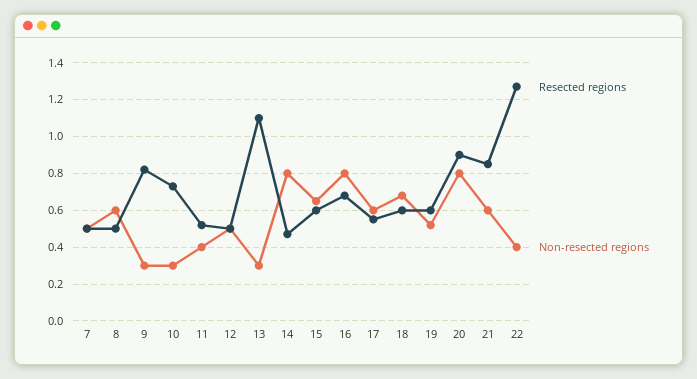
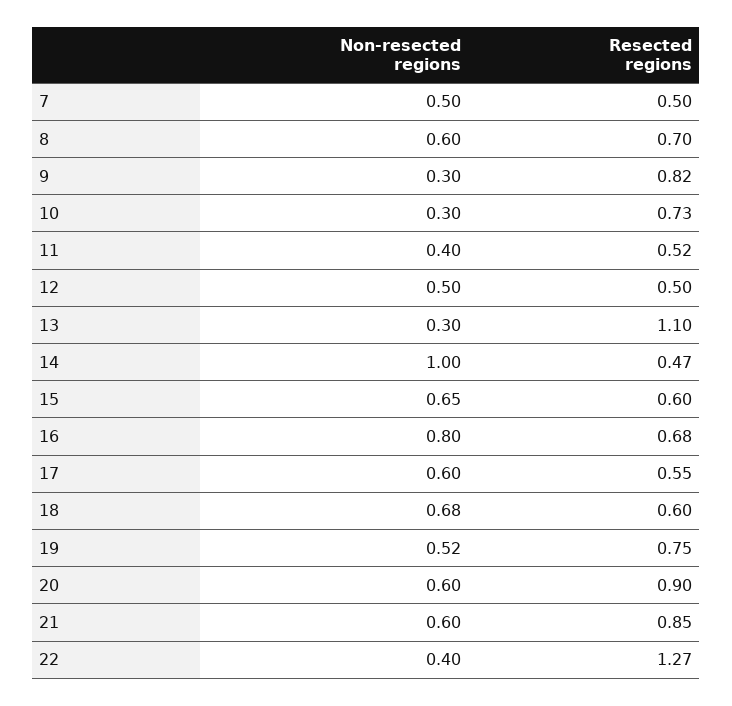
Resected regions, 8: 0.5 -> 0.7
Non-resected regions, 14: 0.8 -> 1
Resected regions, 19: 0.6 -> 0.75
Non-resected regions, 20: 0.8 -> 0.6

